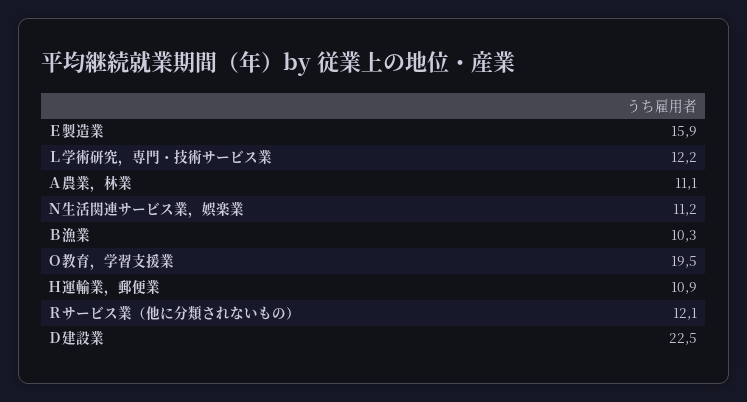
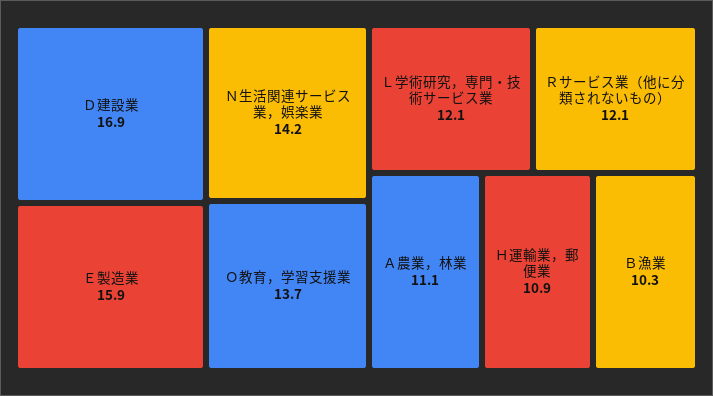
Ｌ学術研究，専門・技術サービス業: 12.2 -> 12.1
Ｎ生活関連サービス業，娯楽業: 11.2 -> 14.2
Ｏ教育，学習支援業: 19.5 -> 13.7
Ｄ建設業: 22.5 -> 16.9

